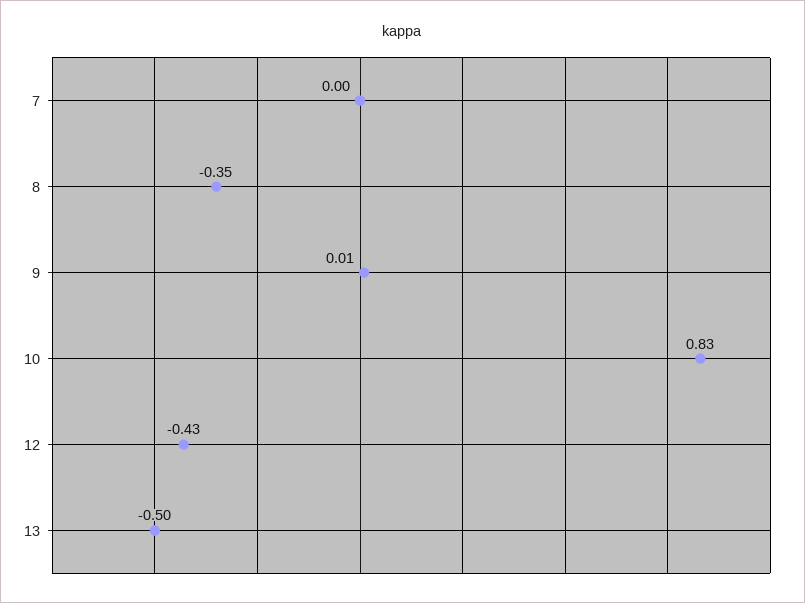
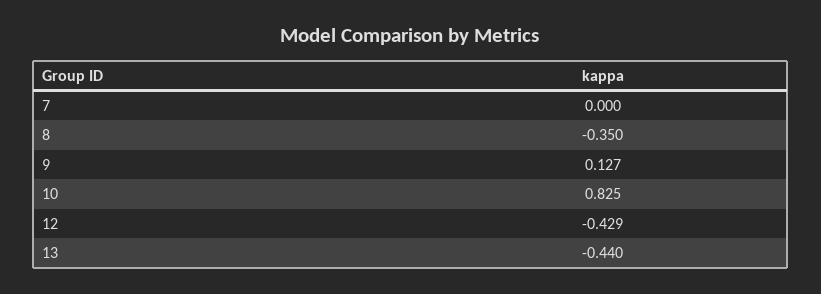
9: 0.01 -> 0.127
13: -0.5 -> -0.44

